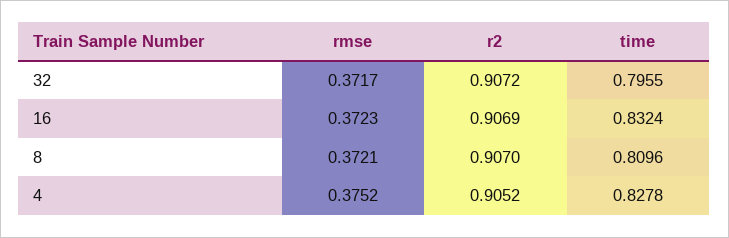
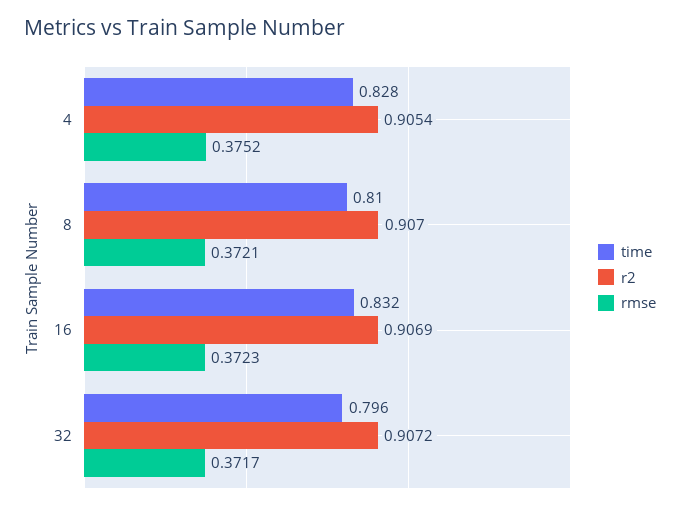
r2, 4: 0.9052 -> 0.9054

